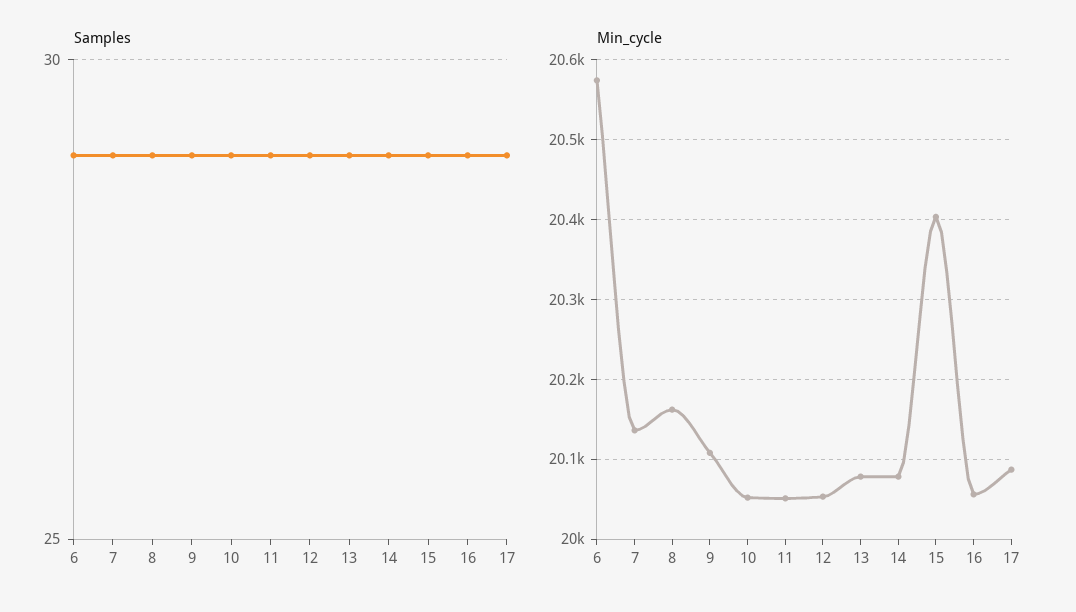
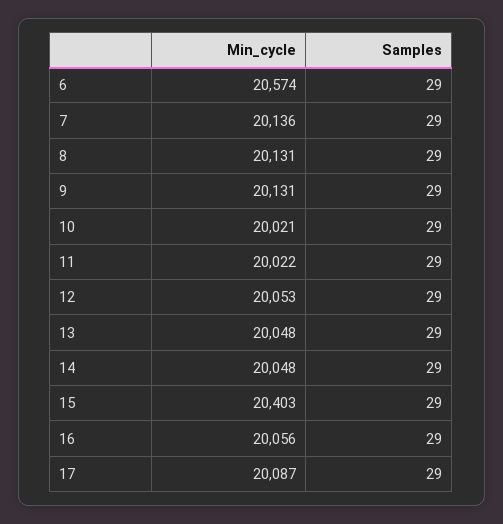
Min_cycle, 8: 20160 -> 20131
Min_cycle, 9: 20110 -> 20131
Min_cycle, 10: 20050 -> 20021
Min_cycle, 11: 20050 -> 20022
Min_cycle, 13: 20080 -> 20048
Min_cycle, 14: 20080 -> 20048

